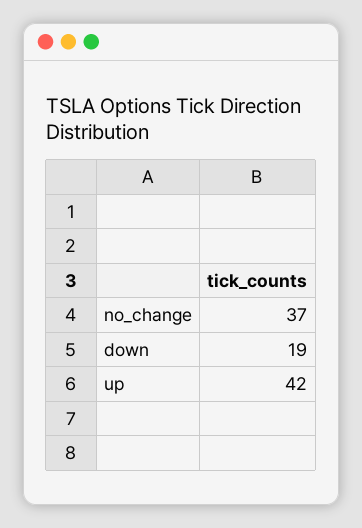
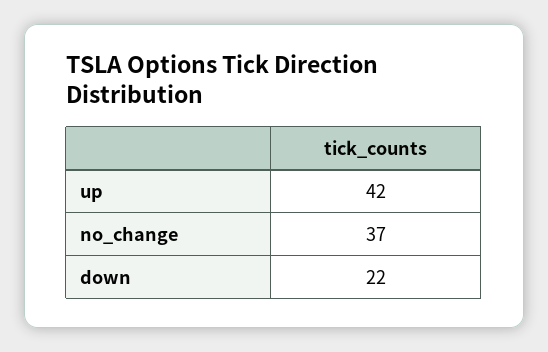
down: 19 -> 22

